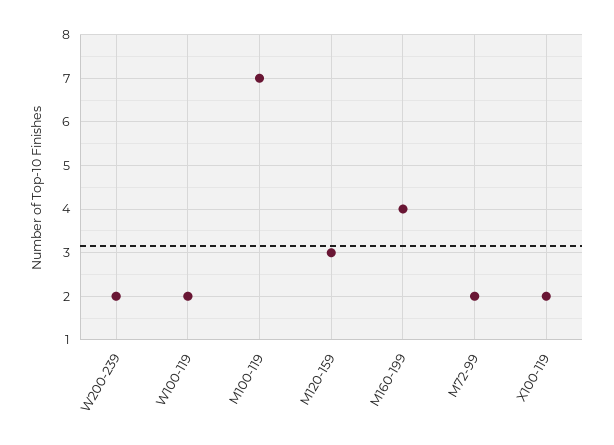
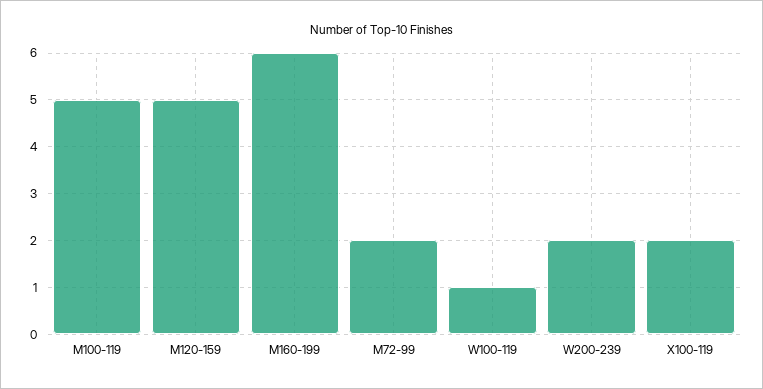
W100-119: 2 -> 1
M100-119: 7 -> 5
M120-159: 3 -> 5
M160-199: 4 -> 6

